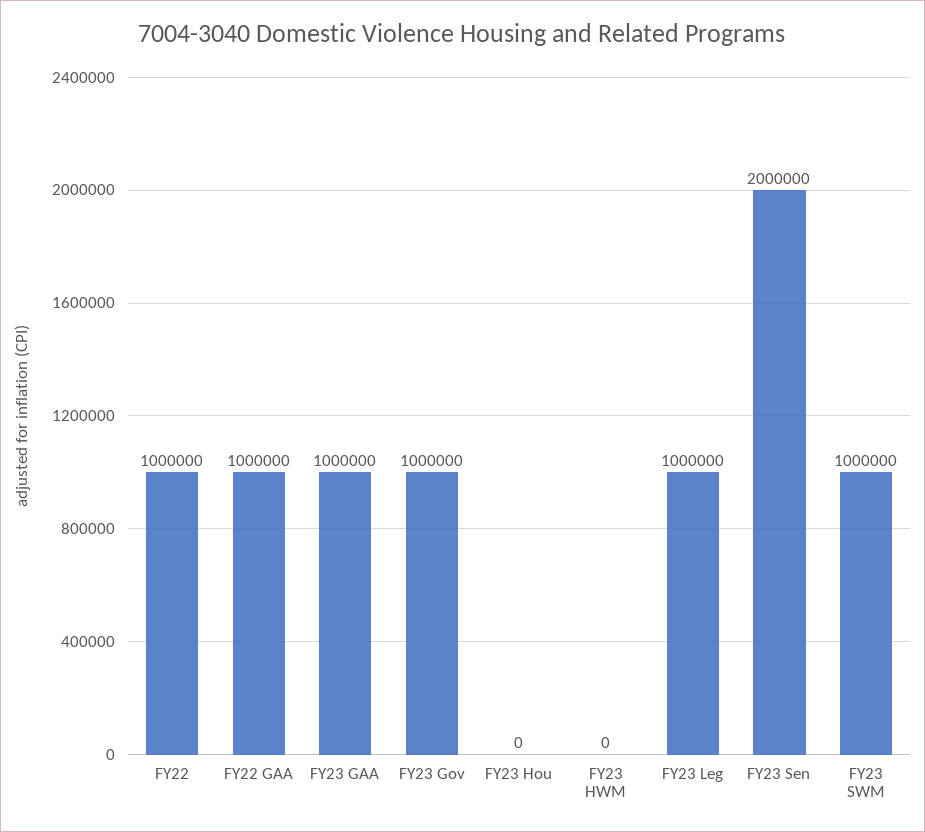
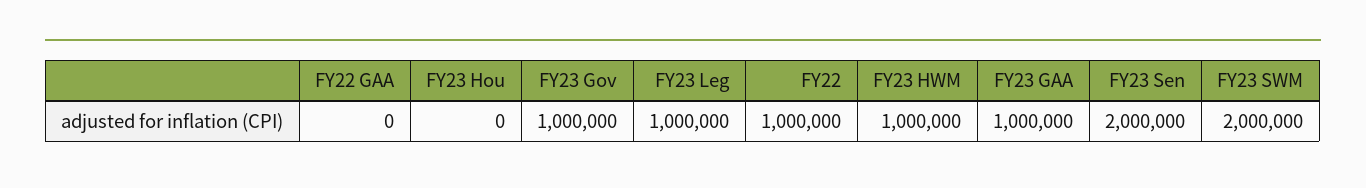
FY22 GAA: 1000000 -> 0
FY23 HWM: 0 -> 1000000
FY23 SWM: 1000000 -> 2000000

